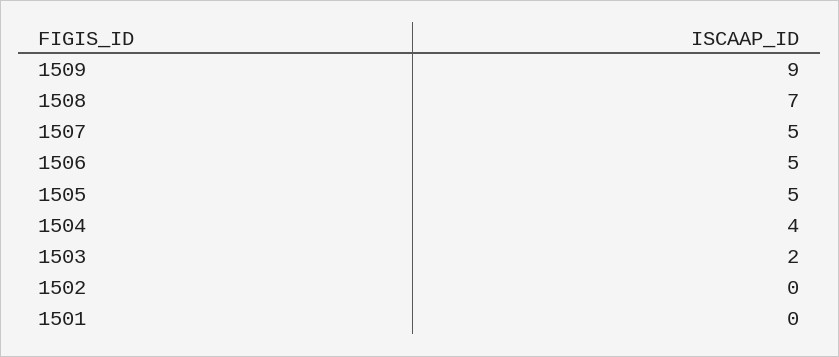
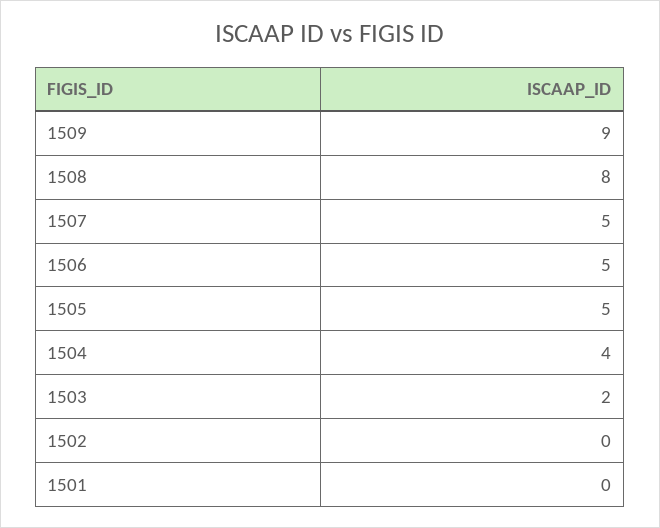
1508: 7 -> 8

